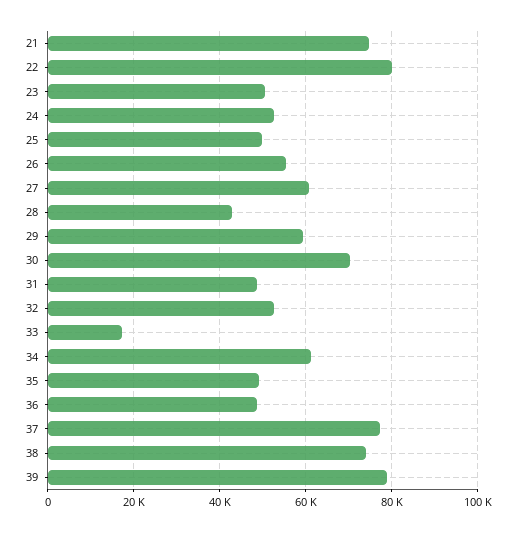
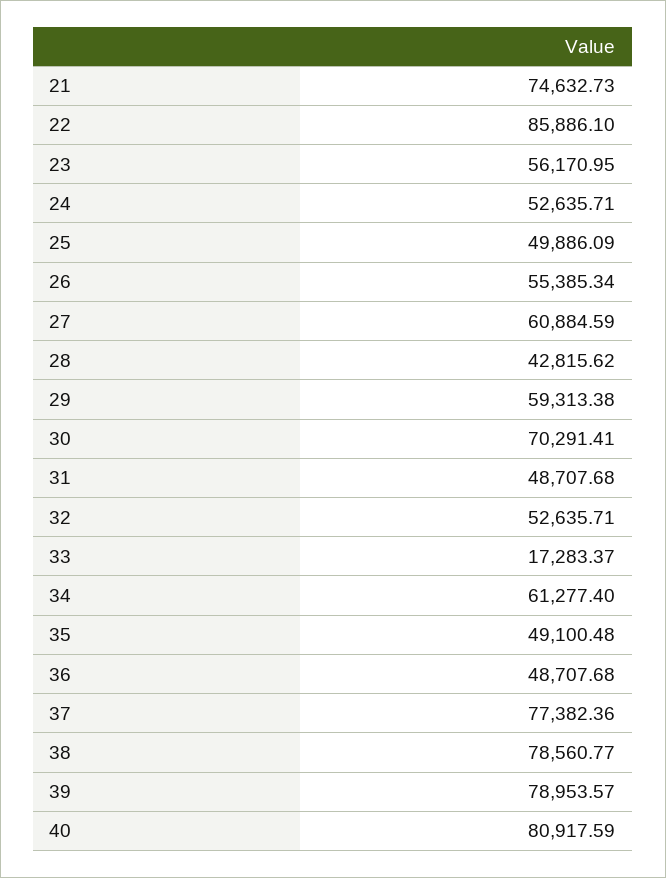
22: 80000 -> 85886.1
23: 50000 -> 56170.95
38: 74000 -> 78560.77
40: none -> 80917.59

